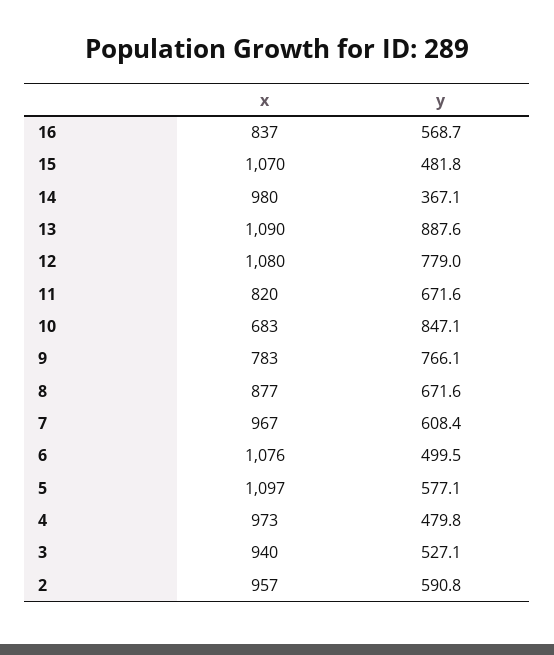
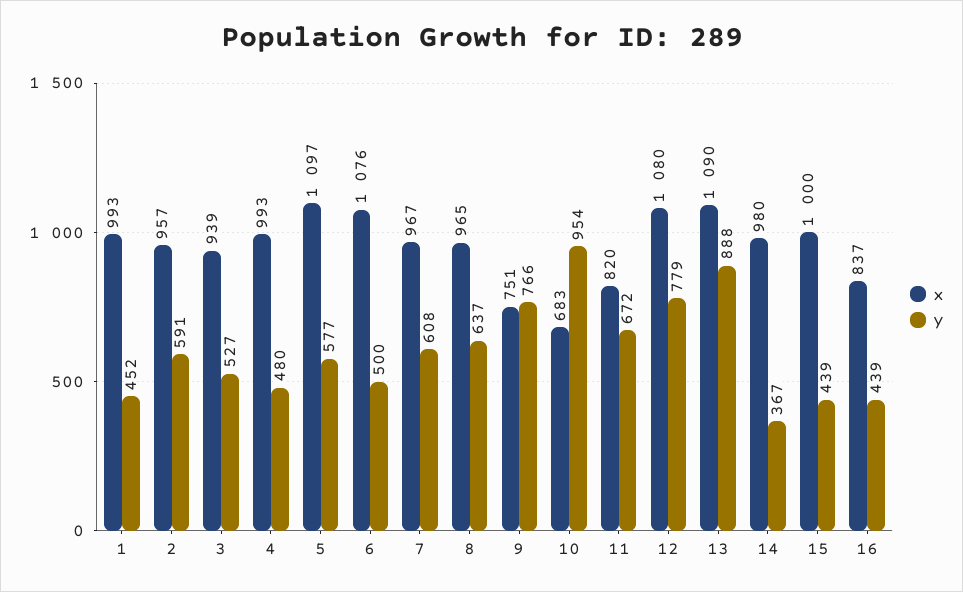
y, 16: 568.7 -> 439
x, 15: 1070 -> 1000
y, 15: 481.8 -> 439
y, 10: 847.1 -> 954
x, 9: 783 -> 751
x, 8: 877 -> 965
y, 8: 671.6 -> 637
x, 4: 973 -> 993
x, 3: 940 -> 939
x, 1: none -> 993
y, 1: none -> 452

